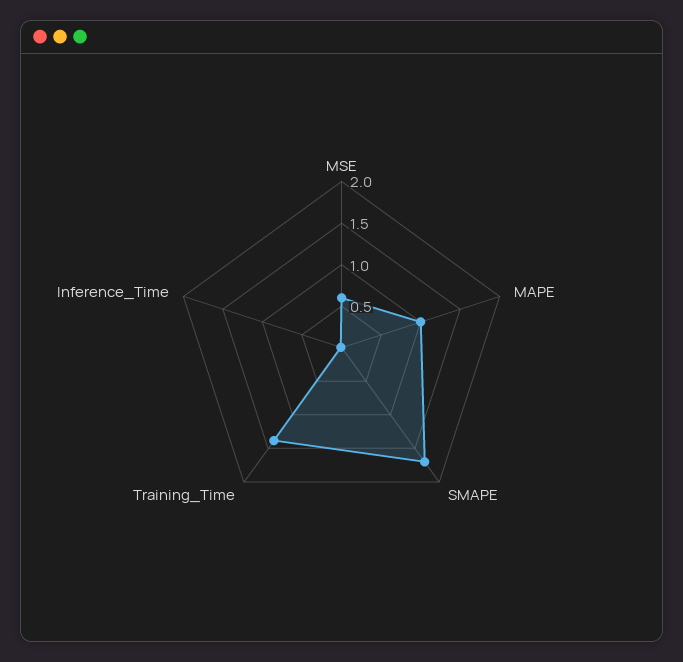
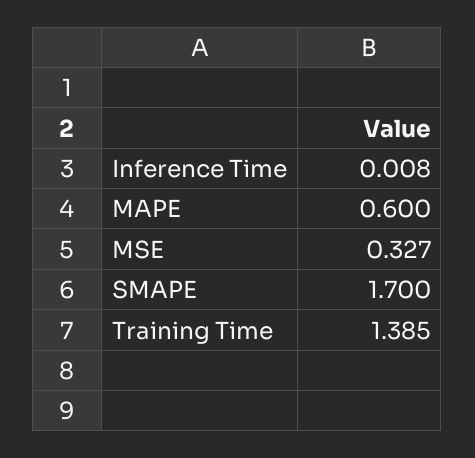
MSE: 0.6 -> 0.327
MAPE: 1 -> 0.6

